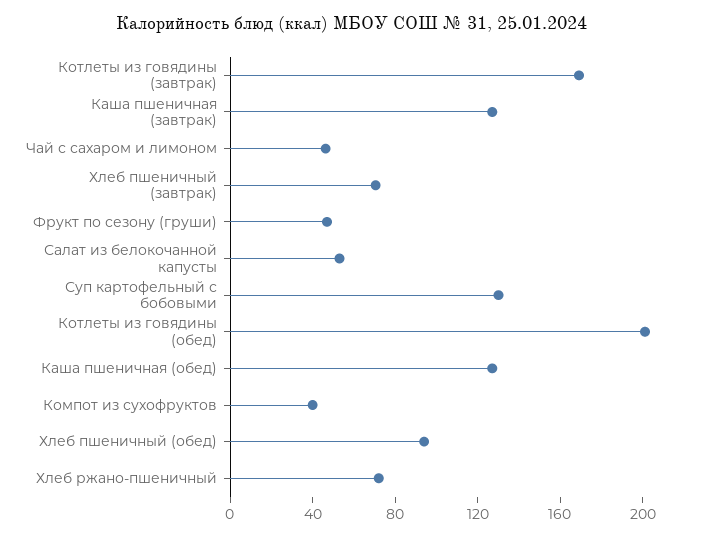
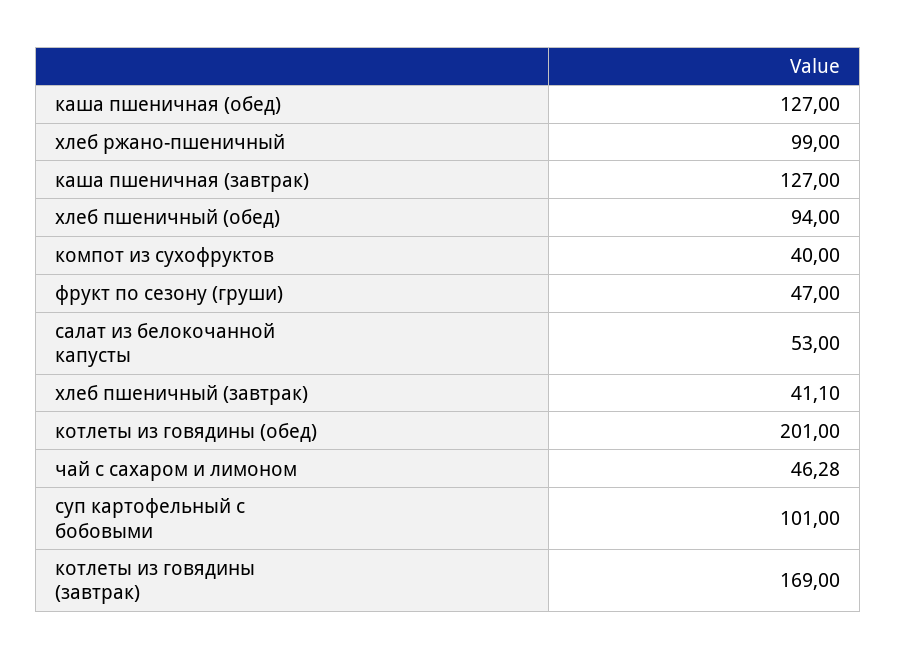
Хлеб пшеничный (завтрак): 70 -> 41.1
Суп картофельный с бобовыми: 130 -> 101
Хлеб ржано-пшеничный: 70 -> 99

